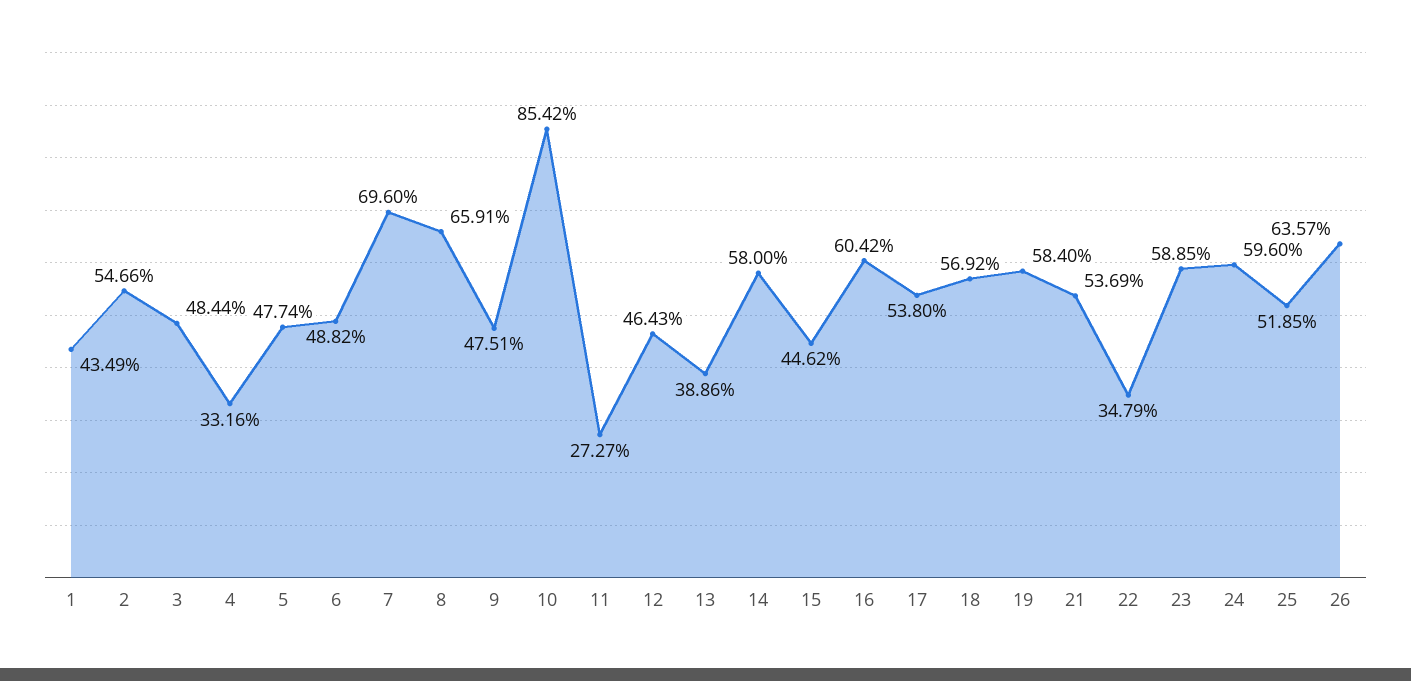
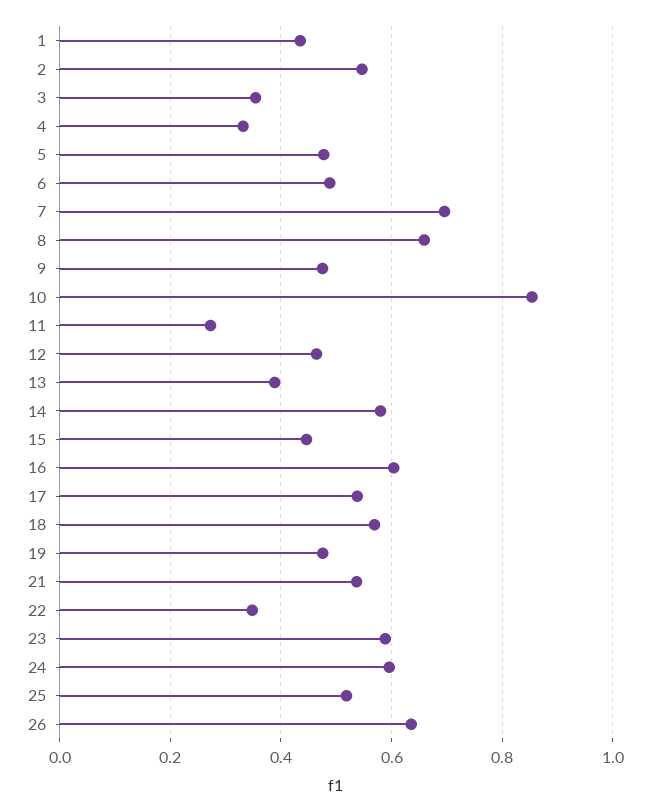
3: 0.4844 -> 0.36
19: 0.584 -> 0.48

